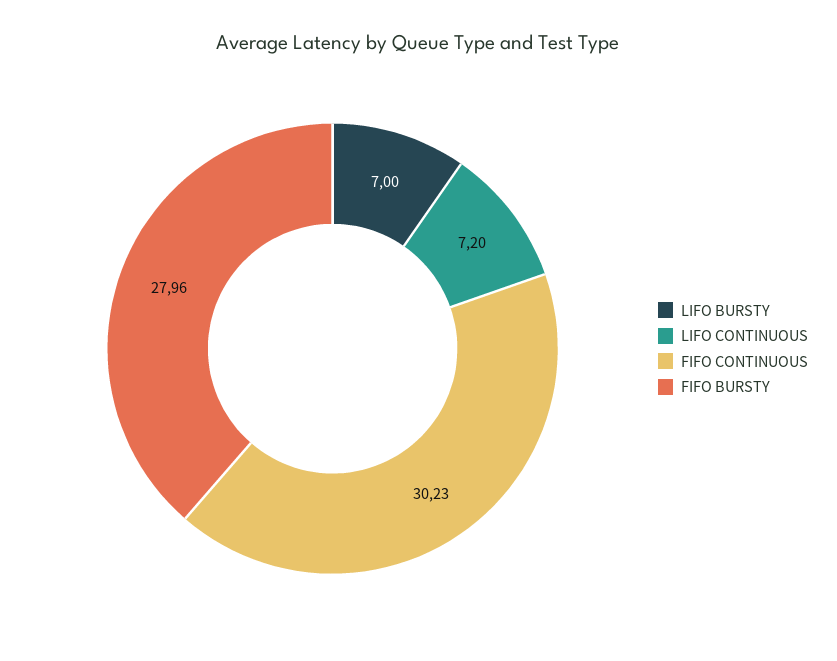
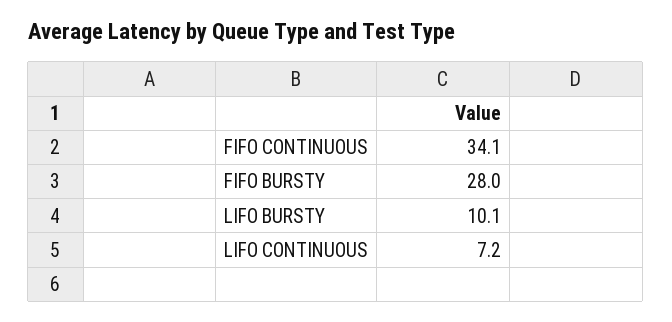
LIFO BURSTY: 7 -> 10.1
FIFO CONTINUOUS: 30.23 -> 34.1

